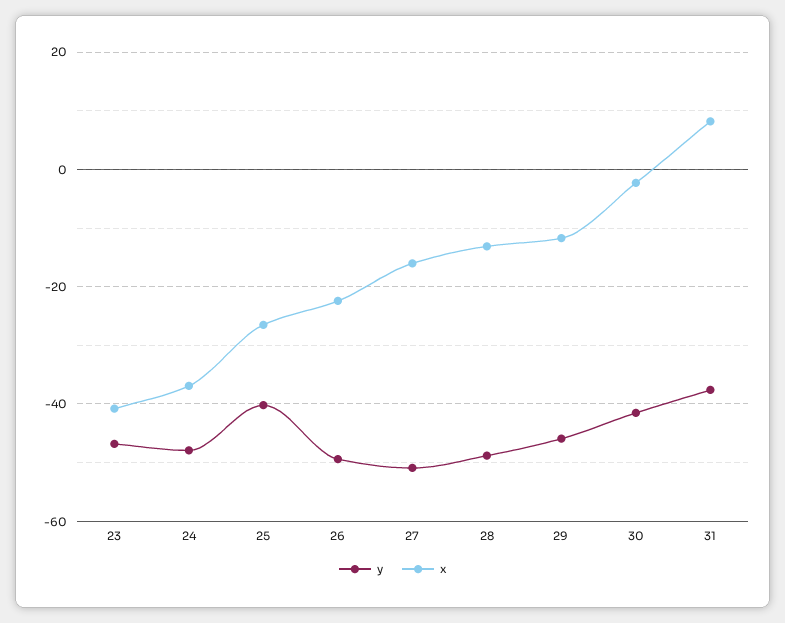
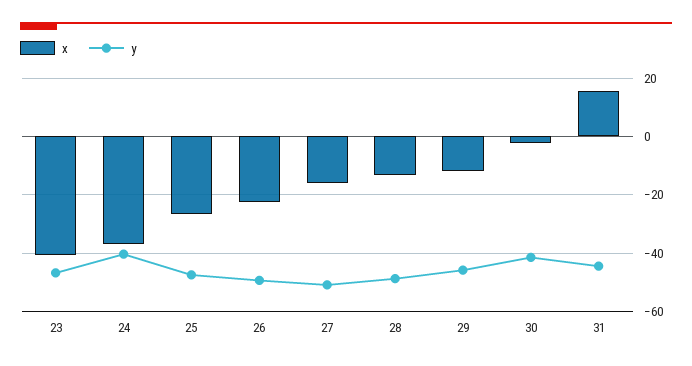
y, 24: -48 -> -40
y, 25: -40 -> -47.5
y, 31: -38 -> -45
x, 31: 8 -> 15

